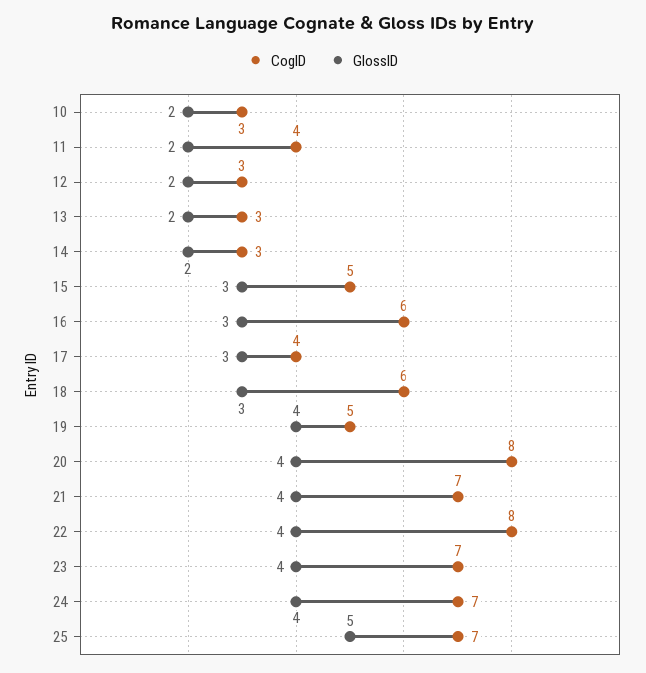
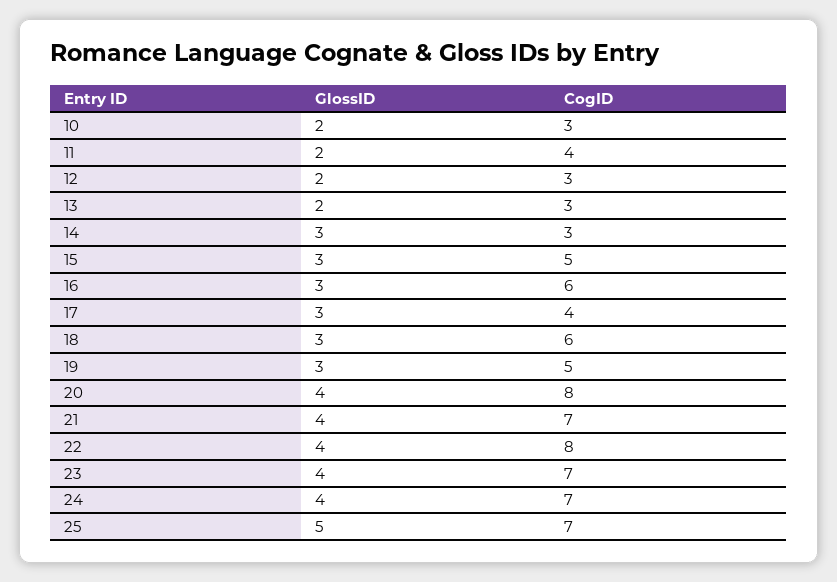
GlossID, 14: 2 -> 3
GlossID, 19: 4 -> 3

